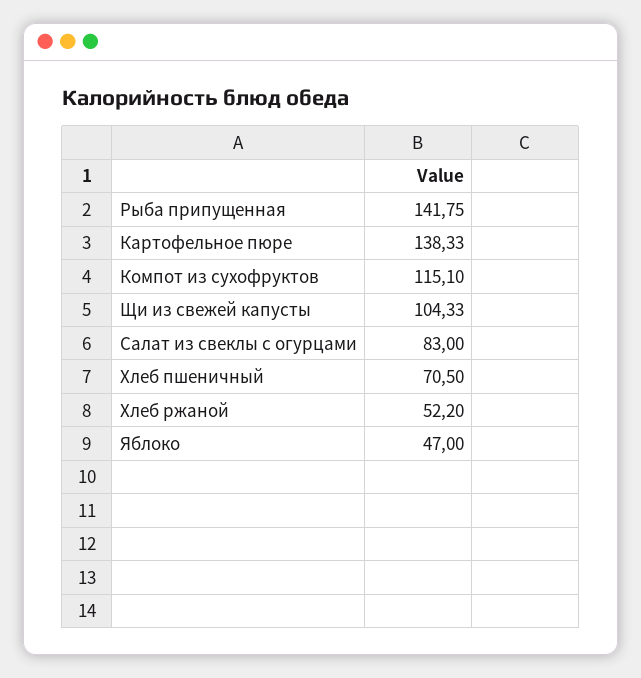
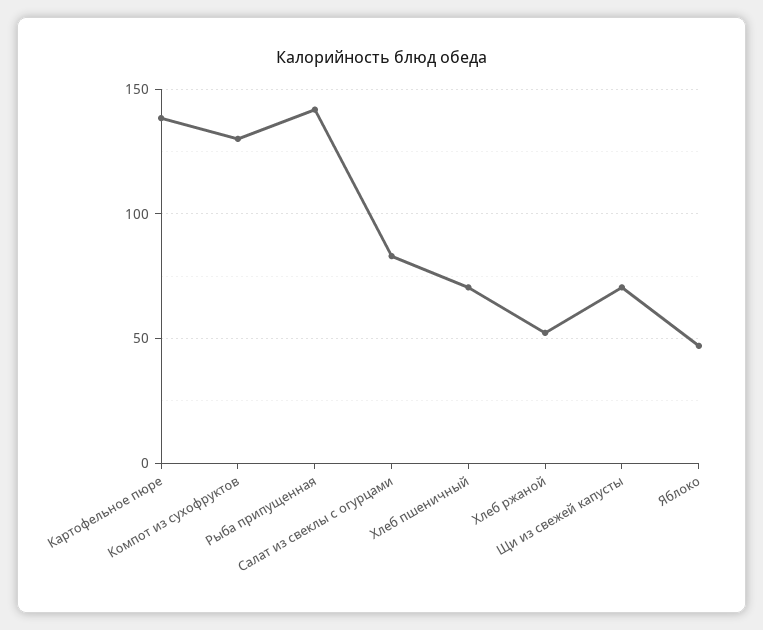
Компот из сухофруктов: 115.1 -> 130
Щи из свежей капусты: 104.33 -> 70

